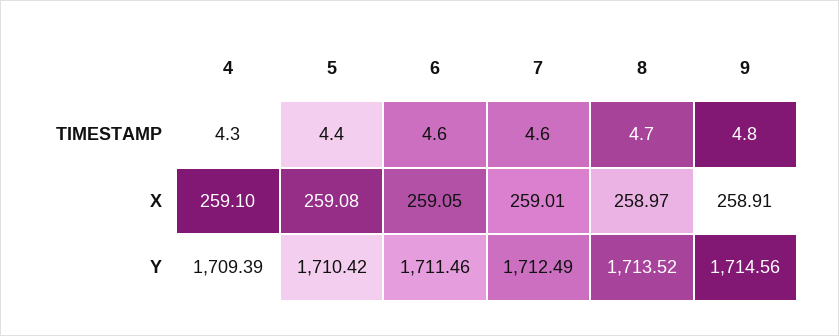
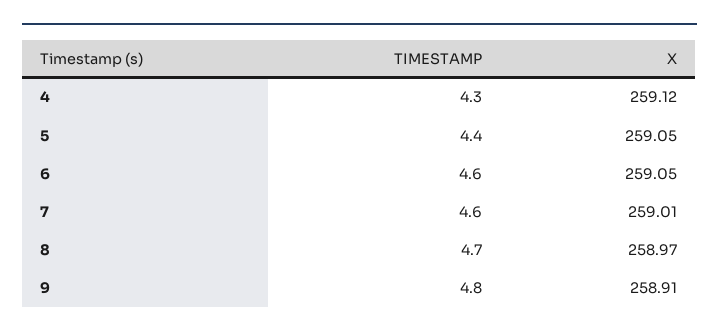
4, X: 259.1 -> 259.12
5, X: 259.08 -> 259.05
4, Y: 1709.39 -> none
5, Y: 1710.42 -> none
6, Y: 1711.46 -> none
7, Y: 1712.49 -> none
8, Y: 1713.52 -> none
9, Y: 1714.56 -> none

